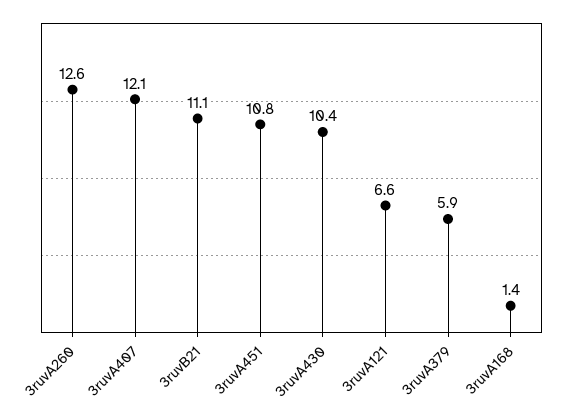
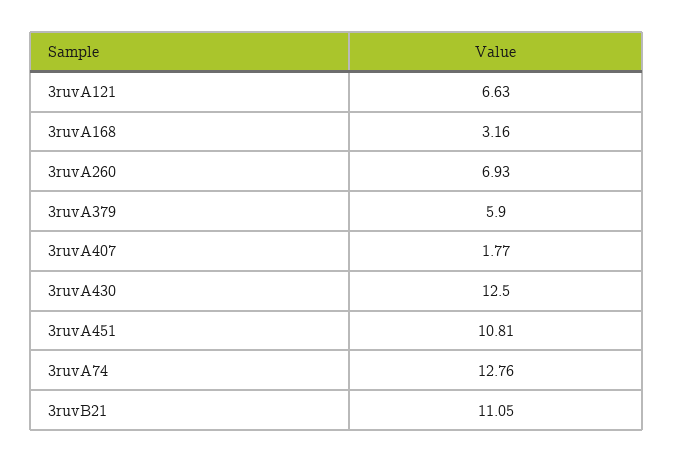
3ruvA260: 12.6 -> 6.93
3ruvA407: 12.1 -> 1.77
3ruvA430: 10.4 -> 12.5
3ruvA168: 1.4 -> 3.16
3ruvA74: none -> 12.76

